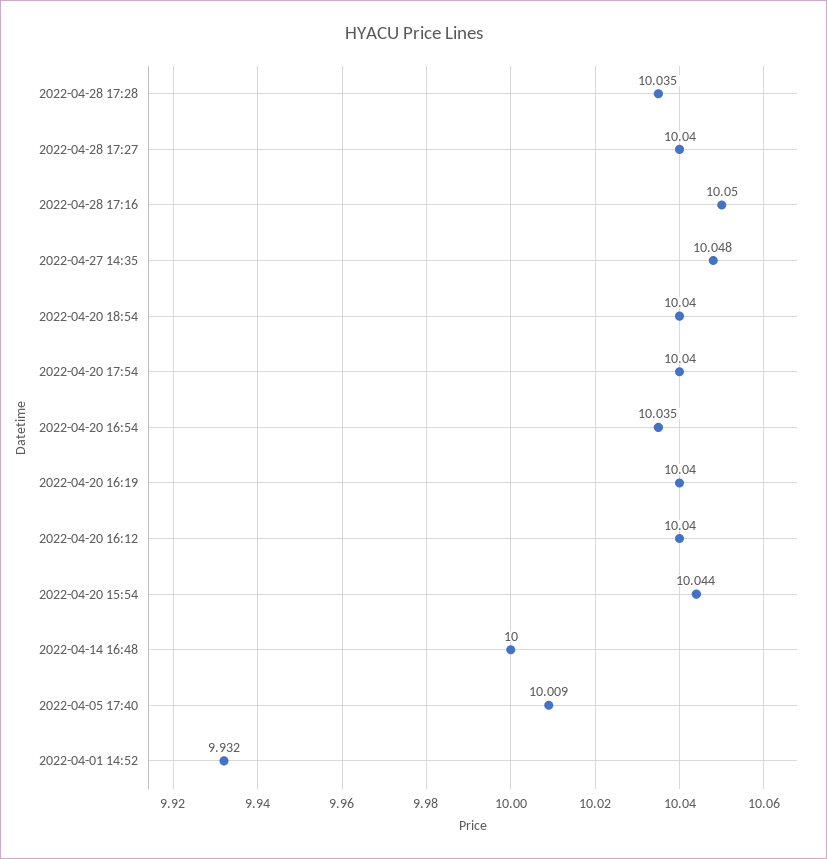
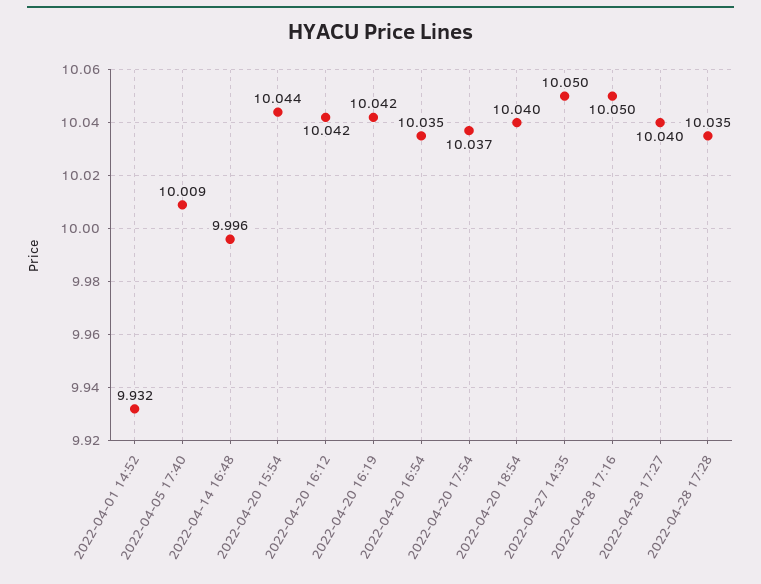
2022-04-27 14:35: 10.048 -> 10.05
2022-04-20 17:54: 10.04 -> 10.037
2022-04-20 16:19: 10.04 -> 10.042
2022-04-20 16:12: 10.04 -> 10.042
2022-04-14 16:48: 10 -> 9.996

